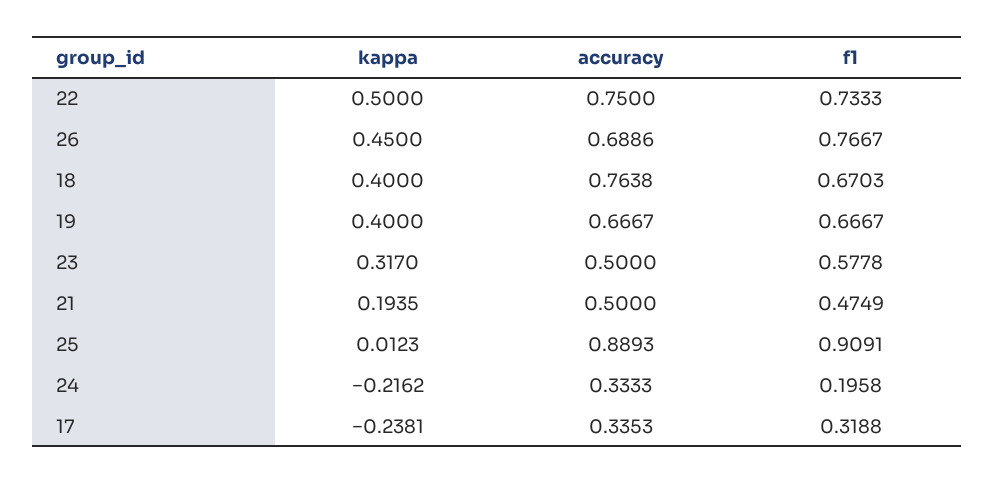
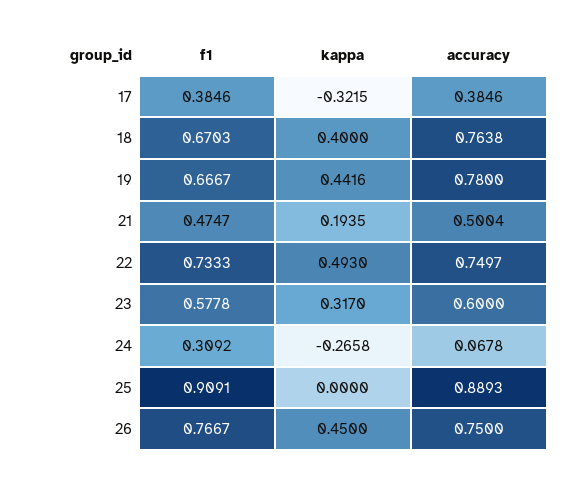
kappa, 22: 0.5 -> 0.493
accuracy, 22: 0.75 -> 0.7497
accuracy, 26: 0.6886 -> 0.75
kappa, 19: 0.4 -> 0.4416
accuracy, 19: 0.6667 -> 0.78
accuracy, 23: 0.5 -> 0.6
accuracy, 21: 0.5 -> 0.5004
f1, 21: 0.4749 -> 0.4747
kappa, 25: 0.0123 -> 0
kappa, 24: -0.2162 -> -0.2658
accuracy, 24: 0.3333 -> 0.0678
f1, 24: 0.1958 -> 0.3092
kappa, 17: -0.2381 -> -0.3215
accuracy, 17: 0.3353 -> 0.3846
f1, 17: 0.3188 -> 0.3846

